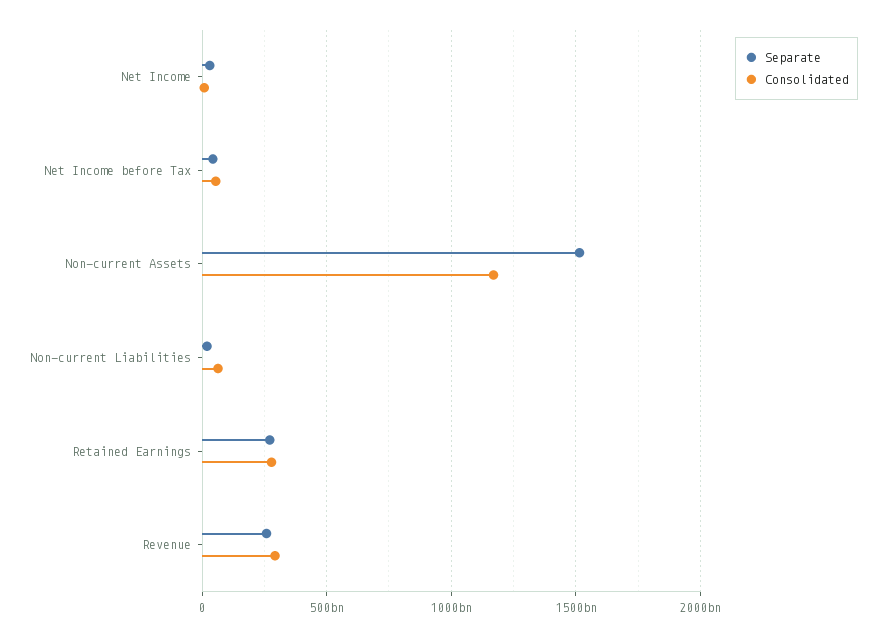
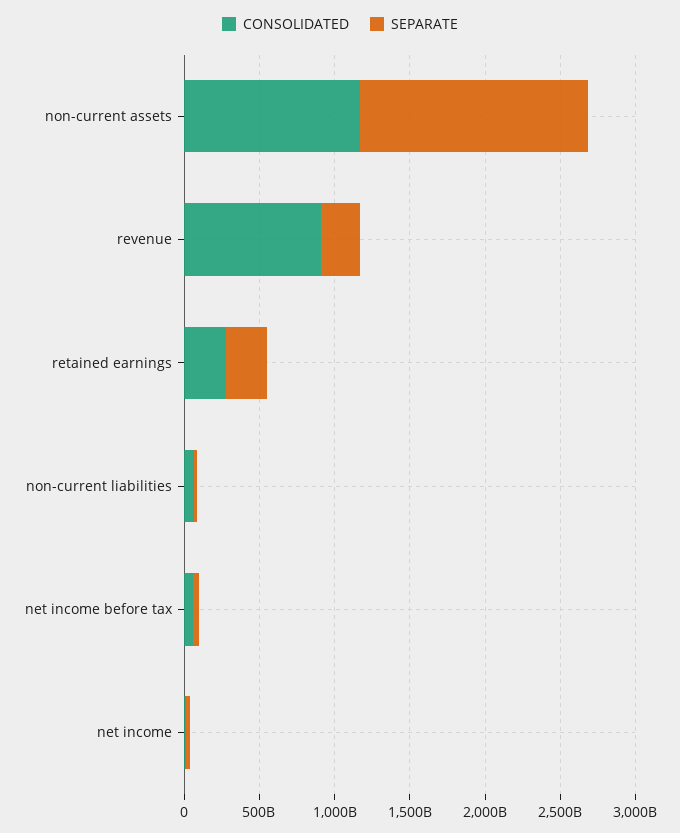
Consolidated, Revenue: 300000000000 -> 900000000000

